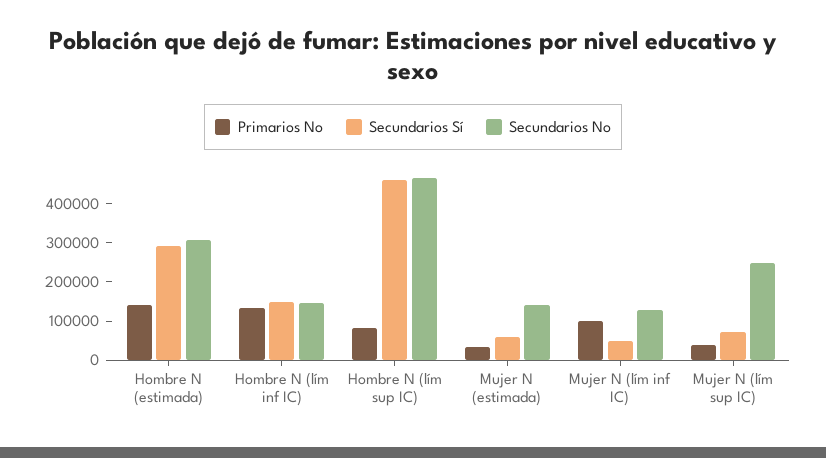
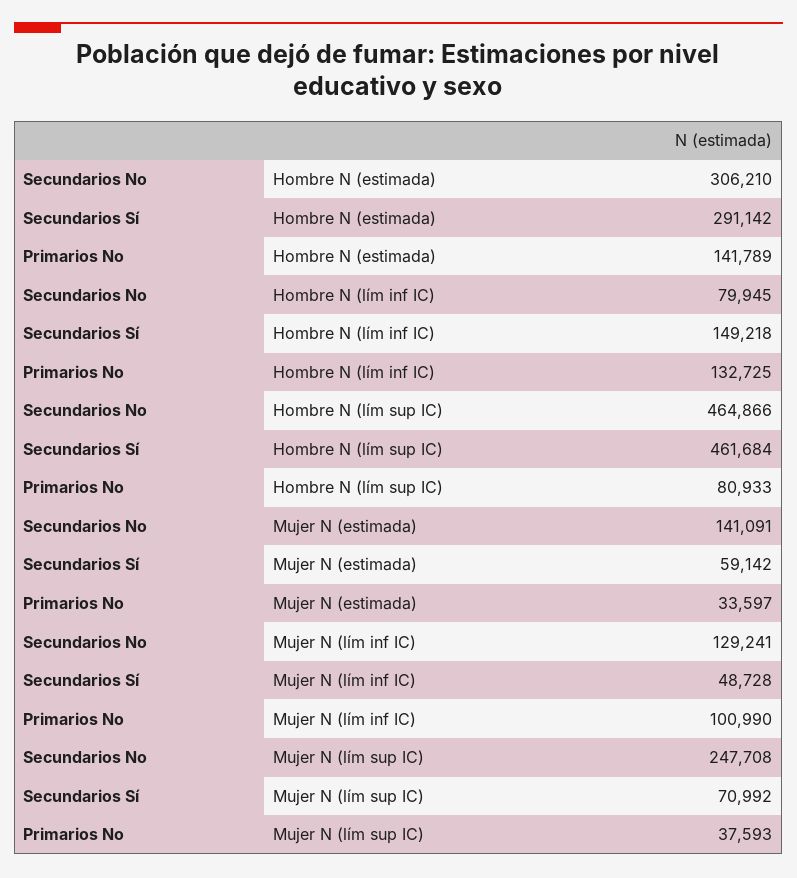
Secundarios No, Hombre N (lím inf IC): 150000 -> 79945

